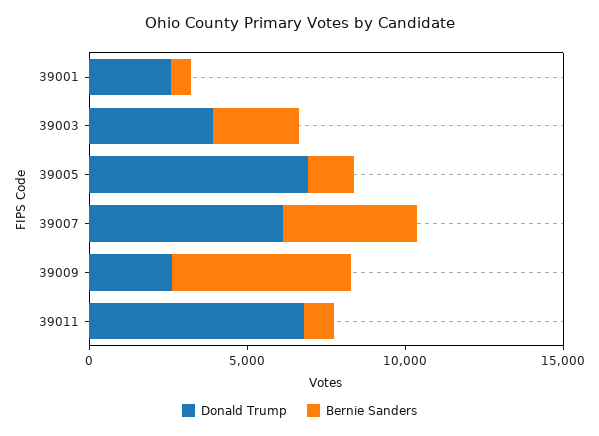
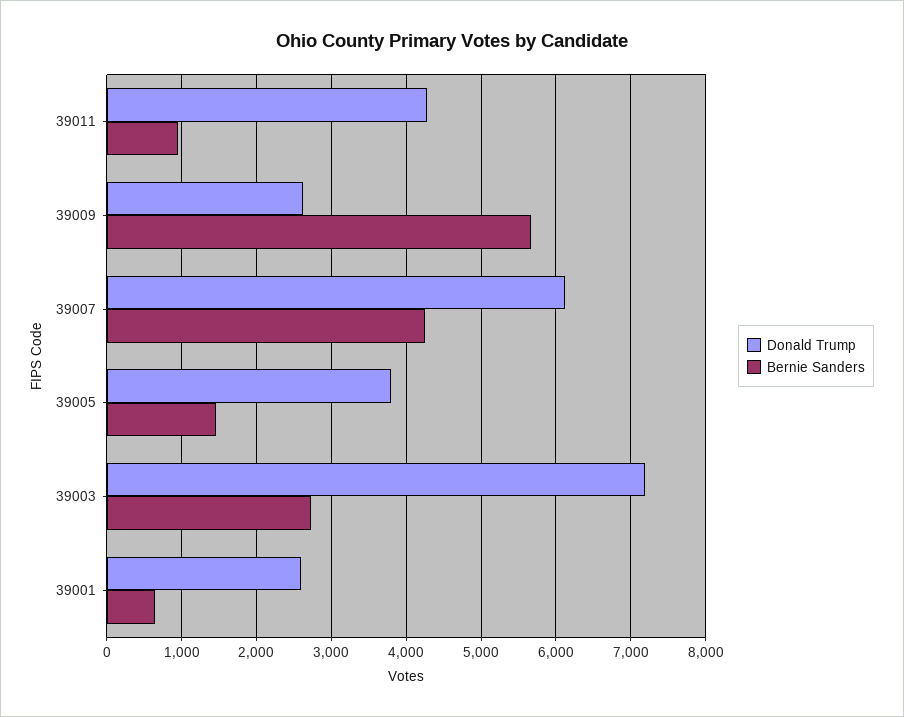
Donald Trump, 39003: 4000 -> 7200
Donald Trump, 39005: 7000 -> 3800
Donald Trump, 39011: 7000 -> 4300

